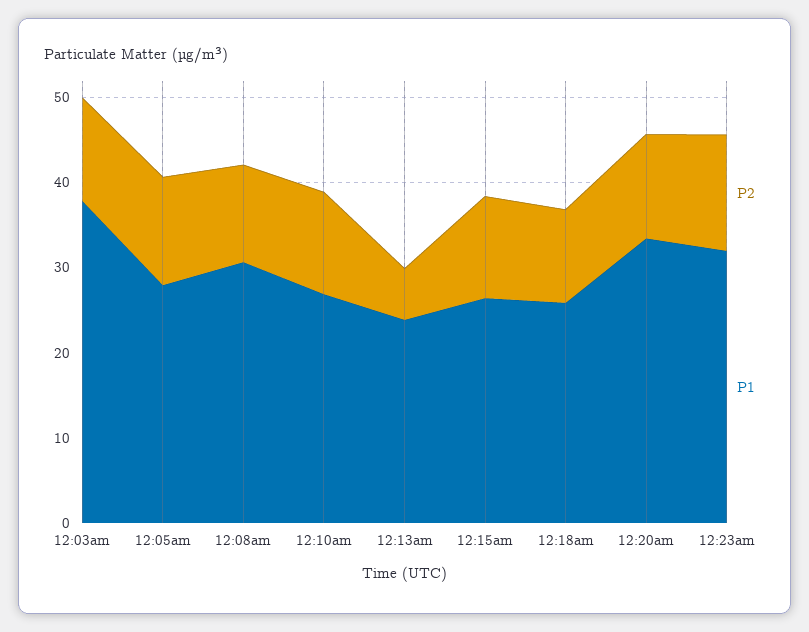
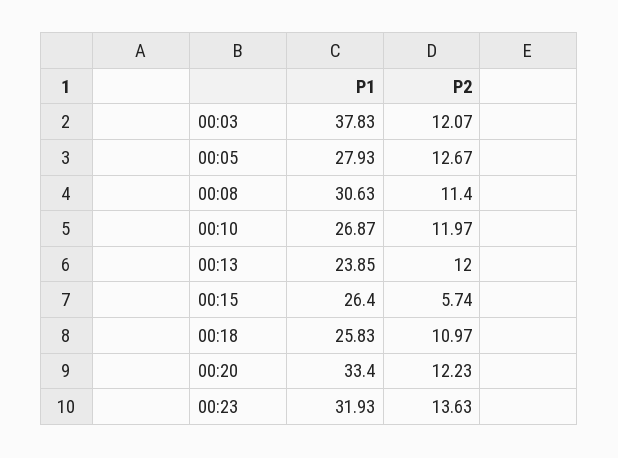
P2, 12:13am: 6 -> 12
P2, 12:15am: 12 -> 5.74

